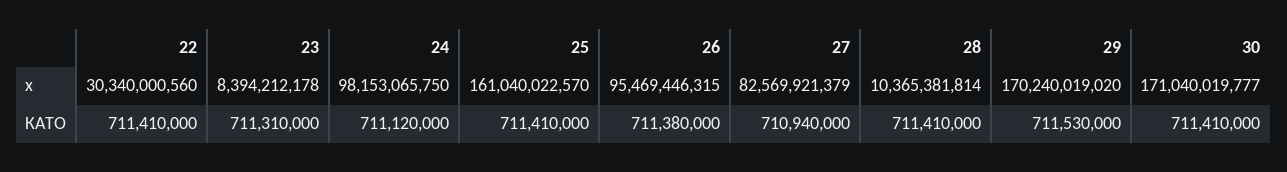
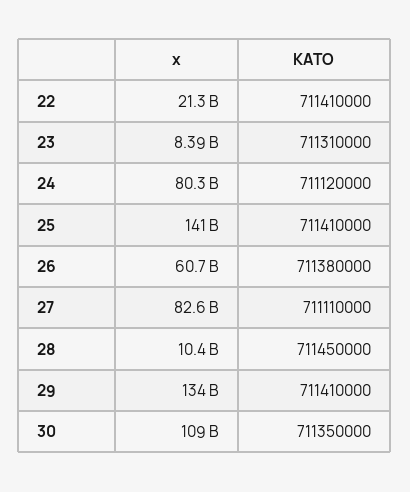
22, x: 30340000560 -> 21300000000
24, x: 98153065750 -> 80300000000
25, x: 161040022570 -> 141000000000
26, x: 95469446315 -> 60700000000
29, x: 170240019020 -> 134000000000
30, x: 171040019777 -> 109000000000
27, КАТО: 710940000 -> 711110000
28, КАТО: 711410000 -> 711450000
29, КАТО: 711530000 -> 711410000
30, КАТО: 711410000 -> 711350000

